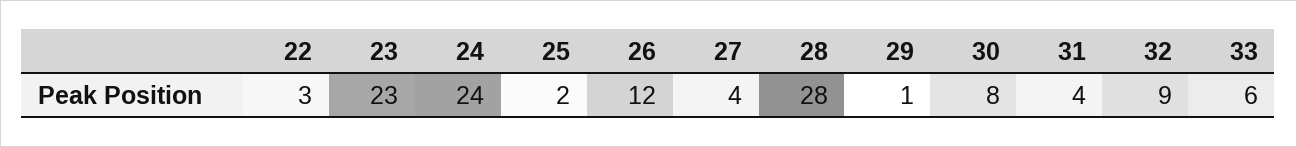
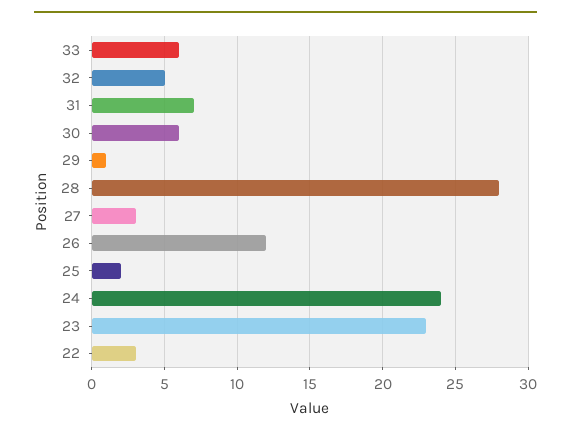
27: 4 -> 3
30: 8 -> 6
31: 4 -> 7
32: 9 -> 5

